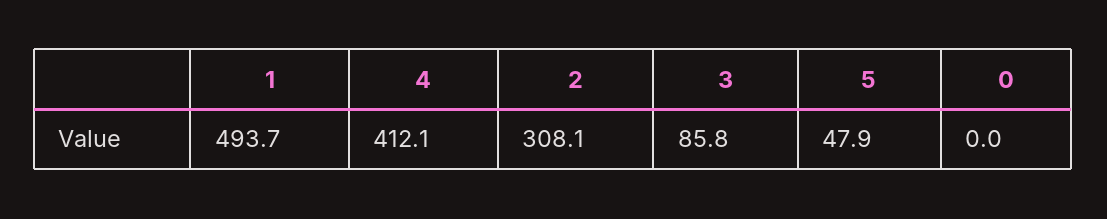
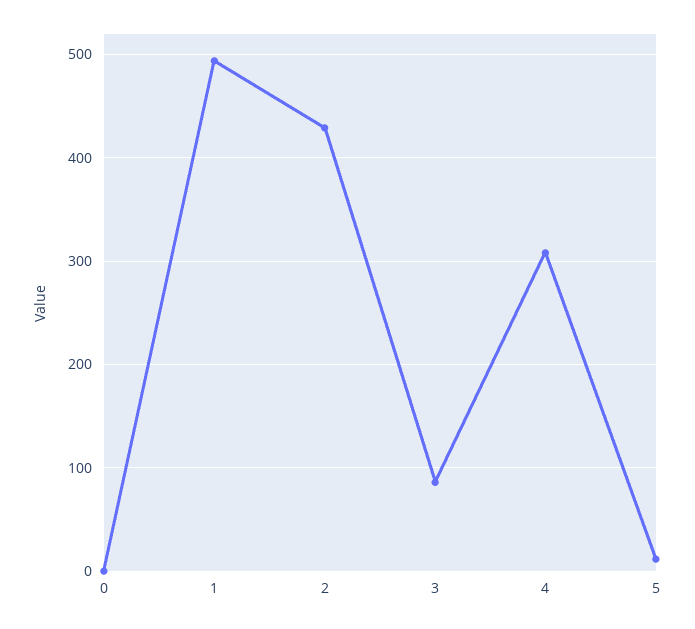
4: 412.1 -> 310
2: 308.1 -> 430
5: 47.9 -> 10

